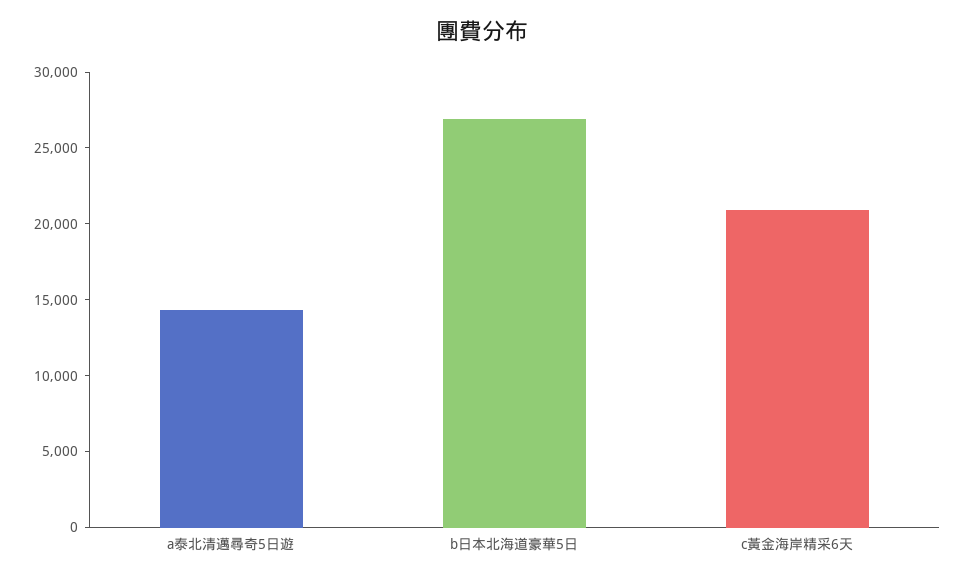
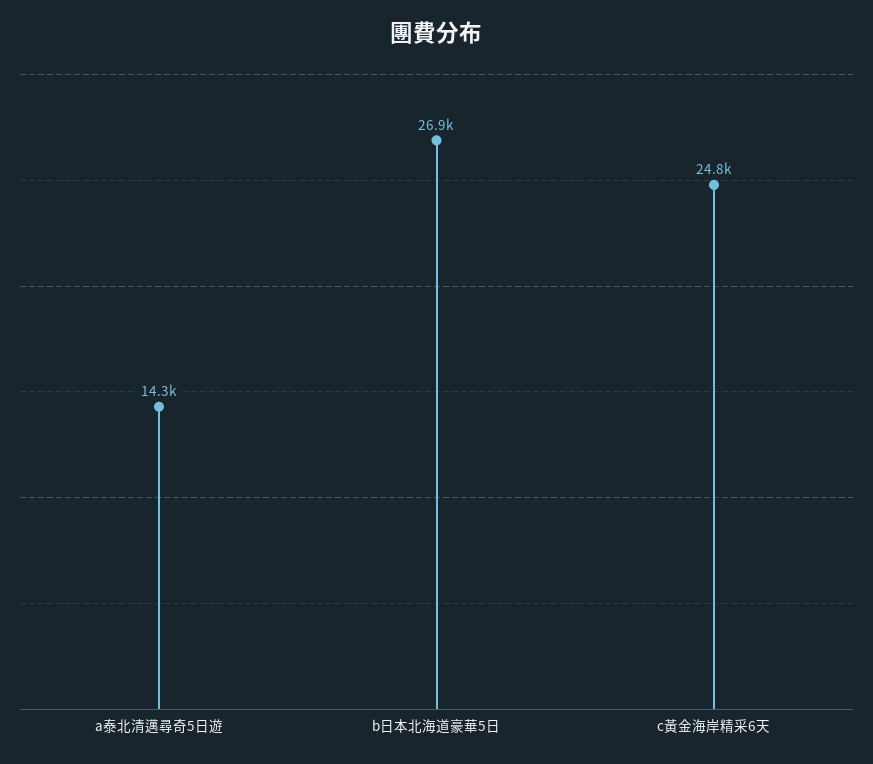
c黃金海岸精采6天: 21000 -> 24800

